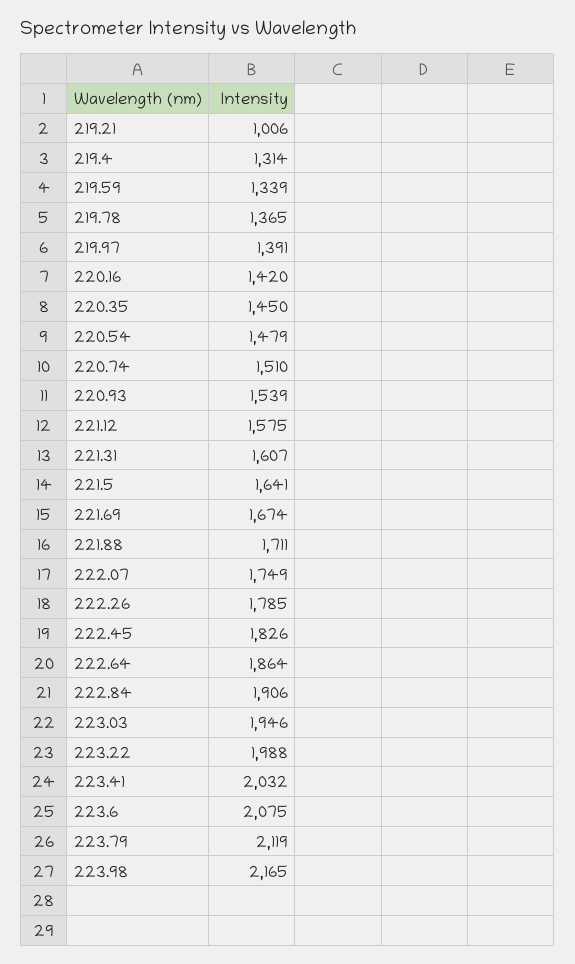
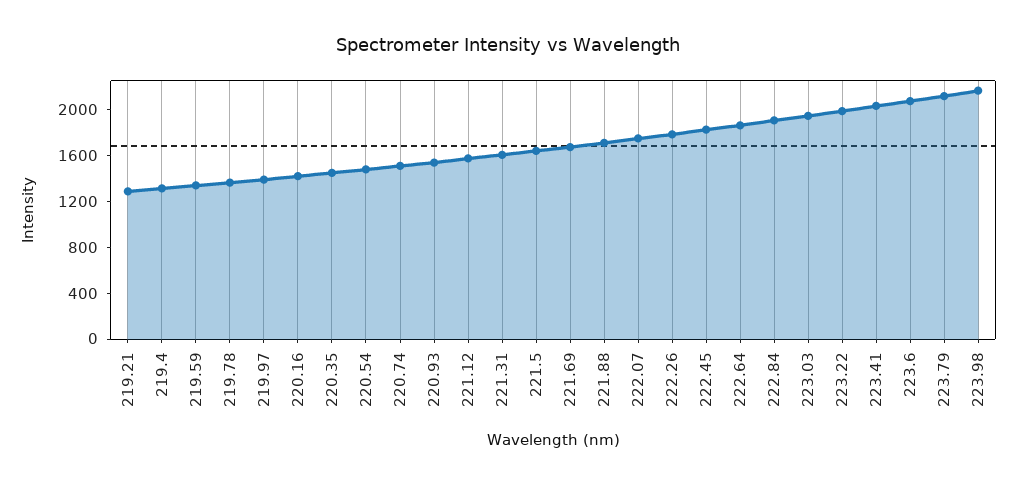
219.21: 1006 -> 1300

